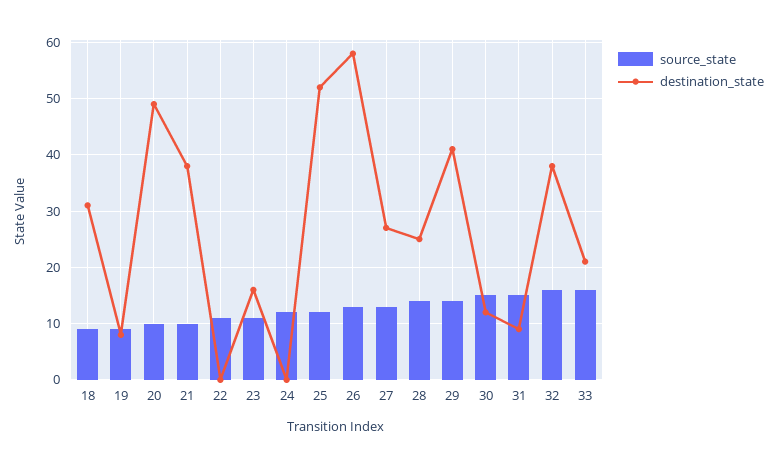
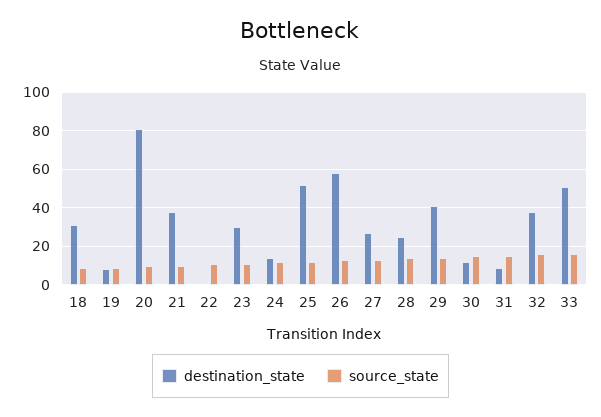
destination_state, 20: 50 -> 80
destination_state, 23: 15 -> 30
destination_state, 24: 0 -> 15
destination_state, 33: 20 -> 50

